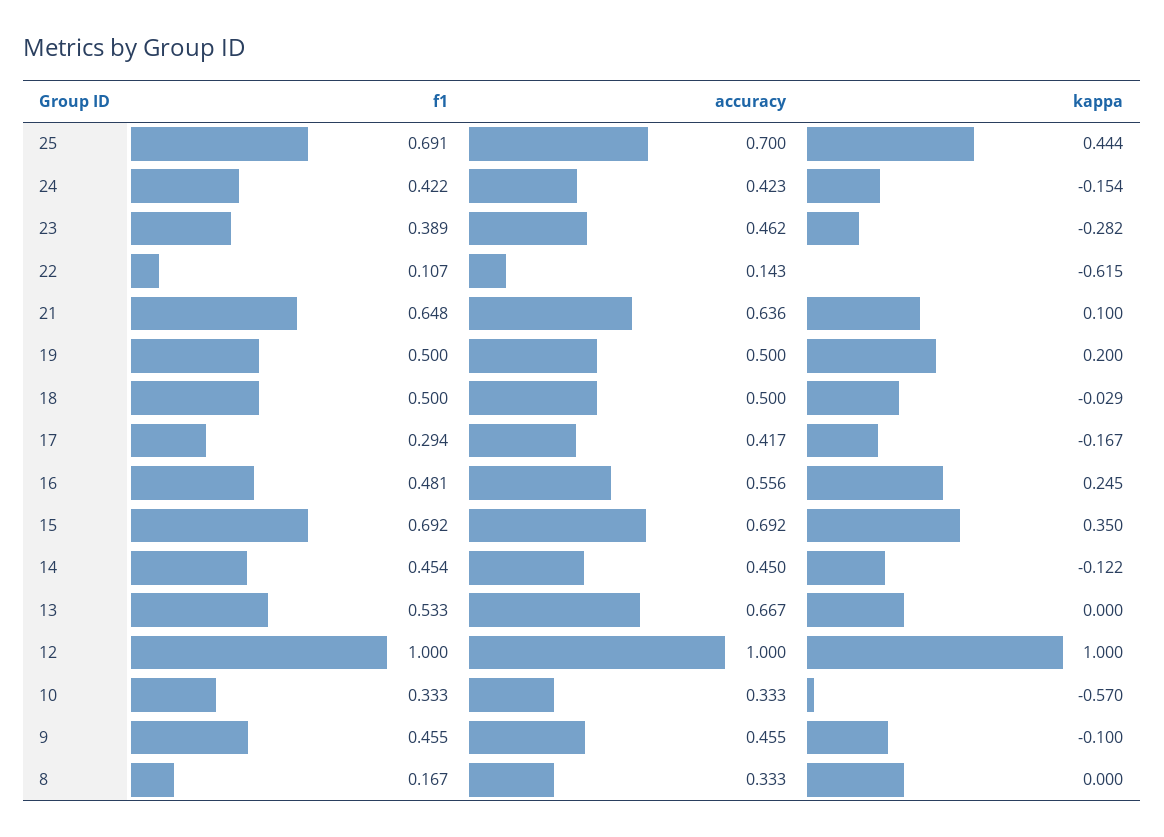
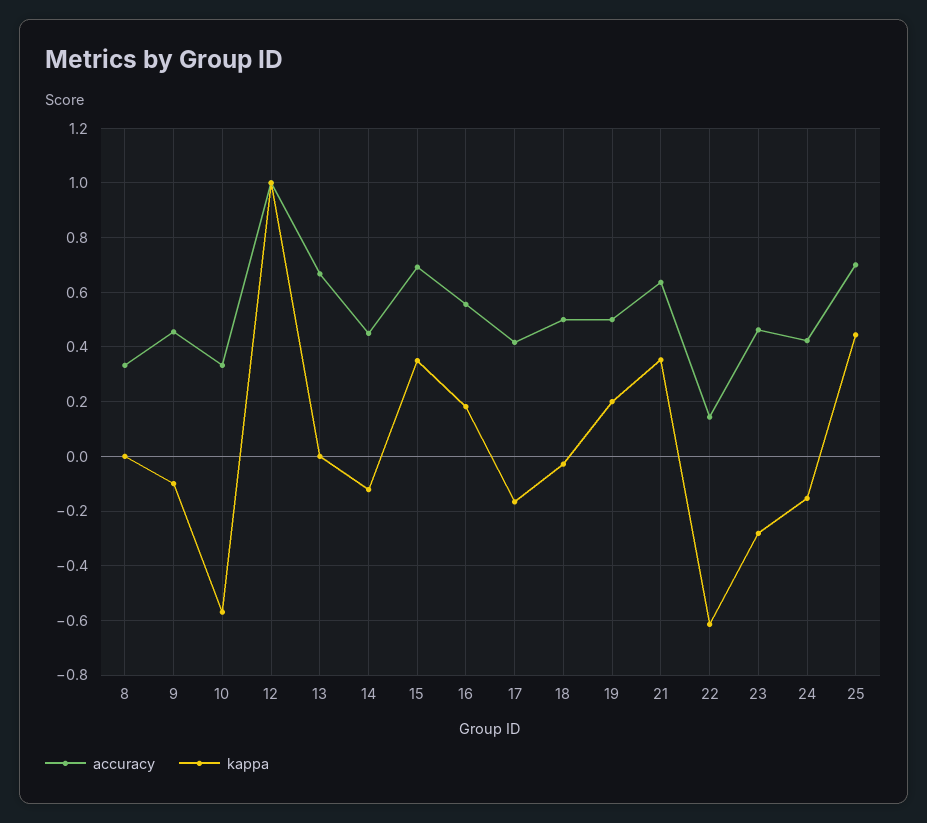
f1, 25: 0.691 -> none
f1, 24: 0.422 -> none
f1, 23: 0.389 -> none
f1, 22: 0.107 -> none
f1, 21: 0.648 -> none
kappa, 21: 0.1 -> 0.35
f1, 19: 0.5 -> none
f1, 18: 0.5 -> none
f1, 17: 0.294 -> none
f1, 16: 0.481 -> none
kappa, 16: 0.245 -> 0.175
f1, 15: 0.692 -> none
f1, 14: 0.454 -> none
f1, 13: 0.533 -> none
f1, 12: 1 -> none
f1, 10: 0.333 -> none
f1, 9: 0.455 -> none
f1, 8: 0.167 -> none

